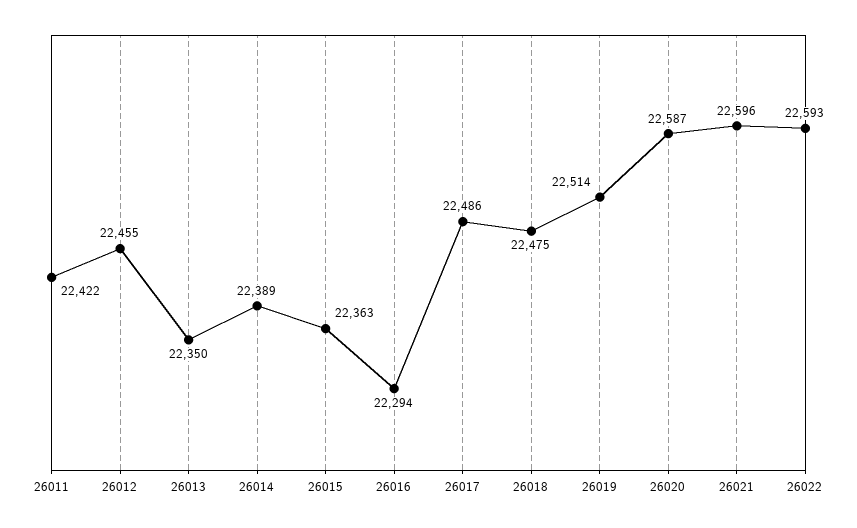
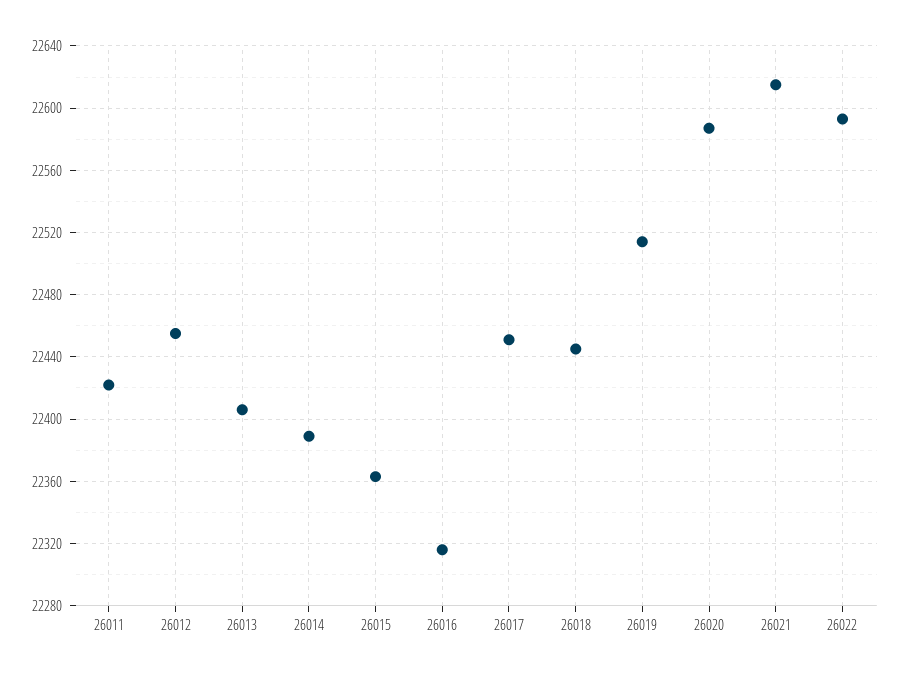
26013: 22350 -> 22405
26016: 22294 -> 22315
26017: 22486 -> 22450
26018: 22475 -> 22445
26021: 22596 -> 22615

